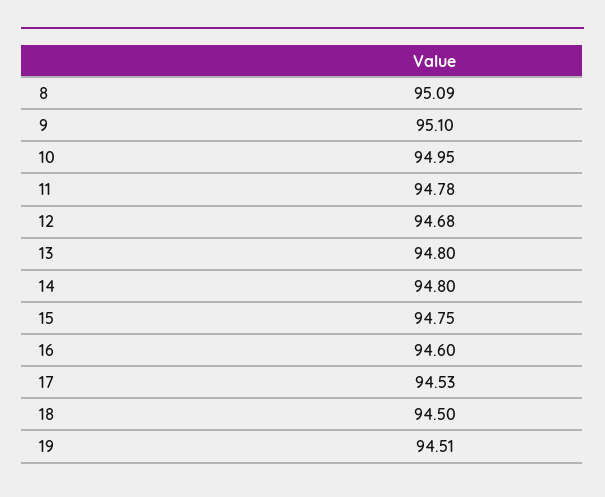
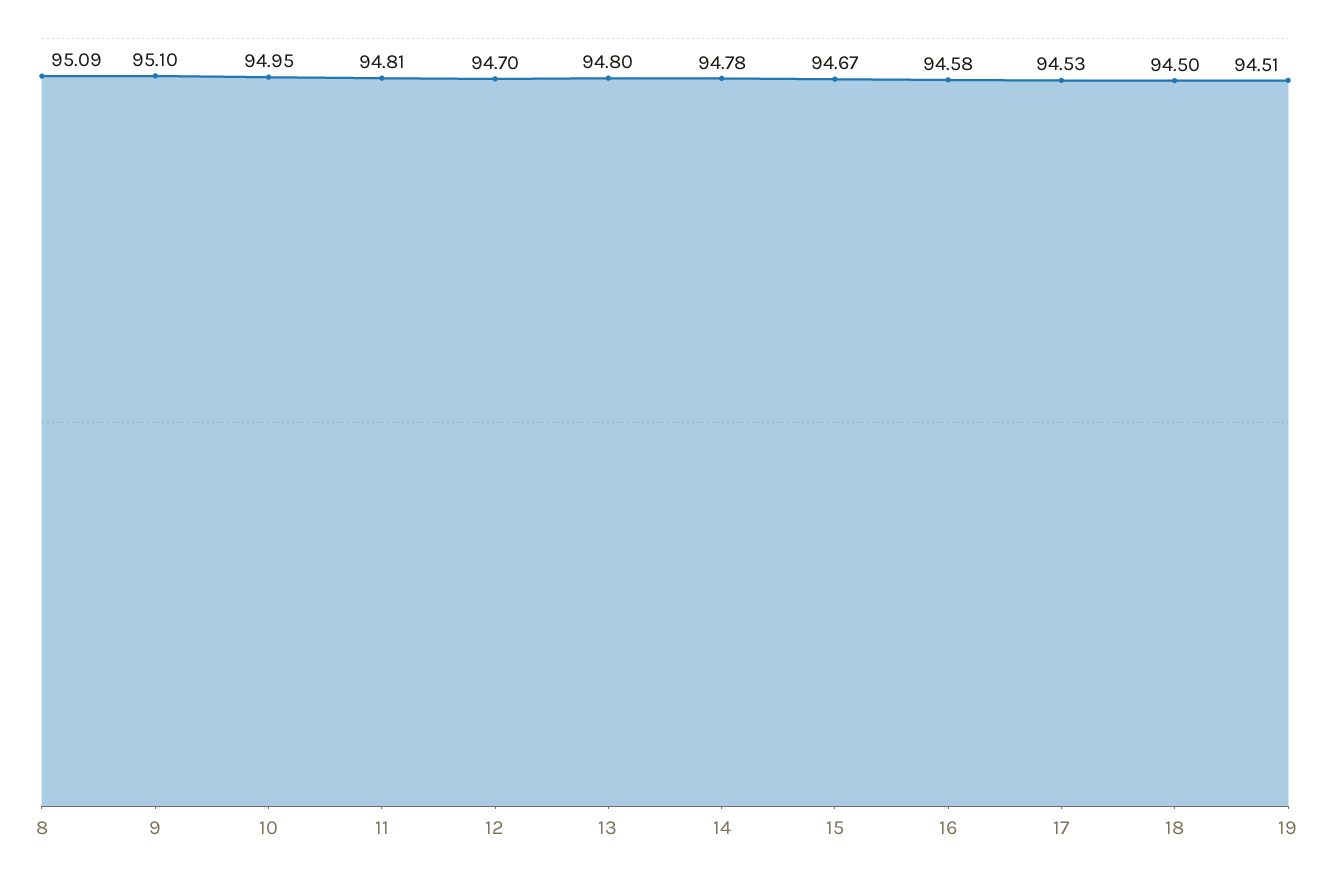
11: 94.78 -> 94.81
12: 94.68 -> 94.7
14: 94.8 -> 94.78
15: 94.75 -> 94.67
16: 94.6 -> 94.58

